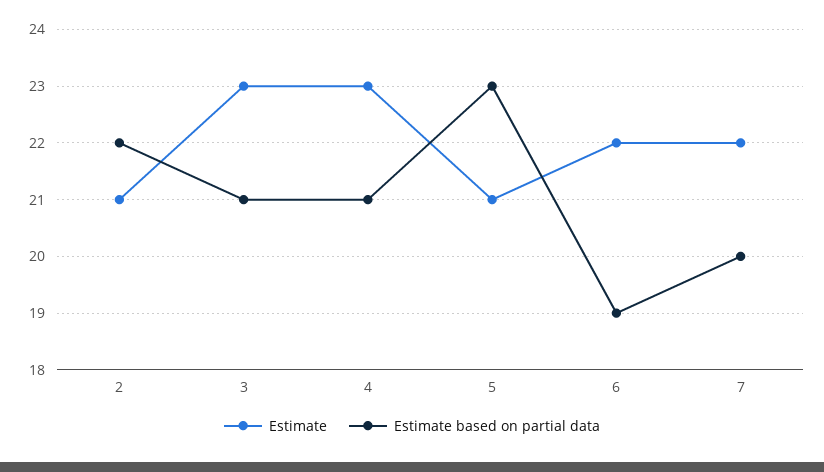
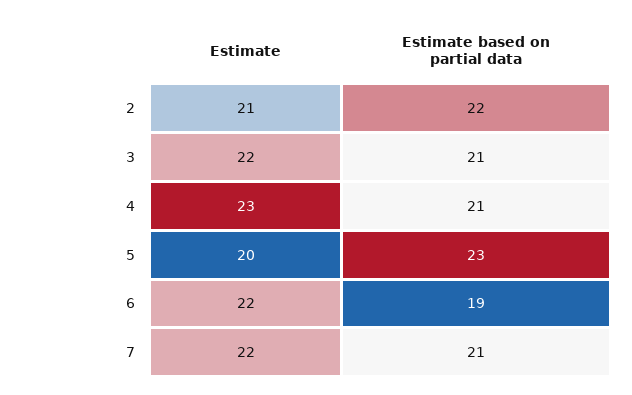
Estimate, 3: 23 -> 22
Estimate, 5: 21 -> 20
Estimate based on partial data, 7: 20 -> 21

